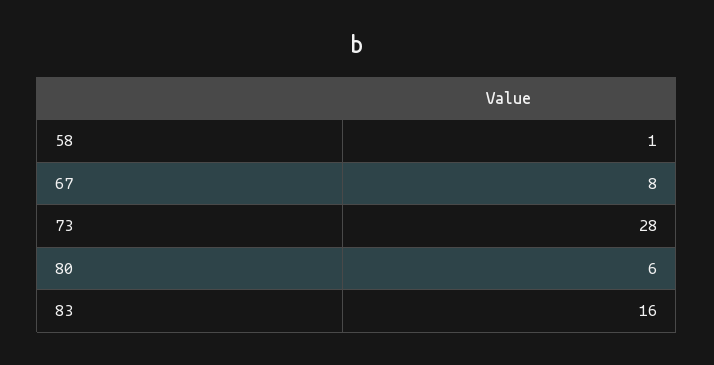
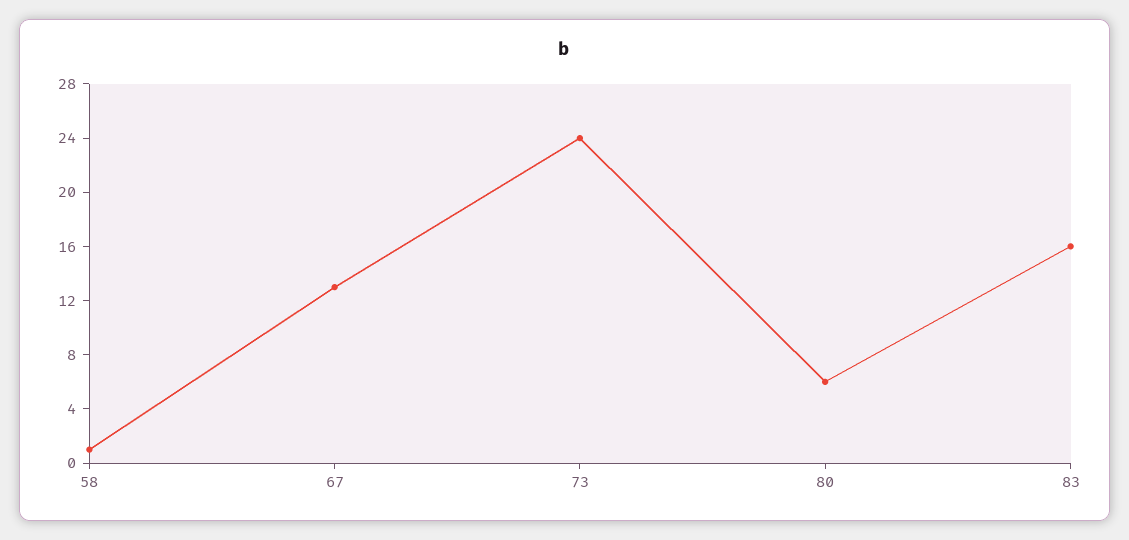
67: 8 -> 13
73: 28 -> 24

